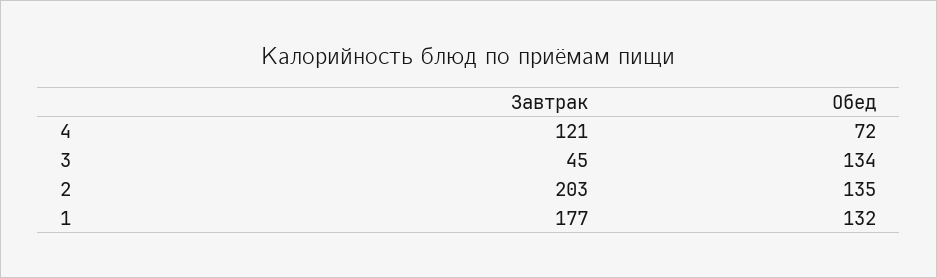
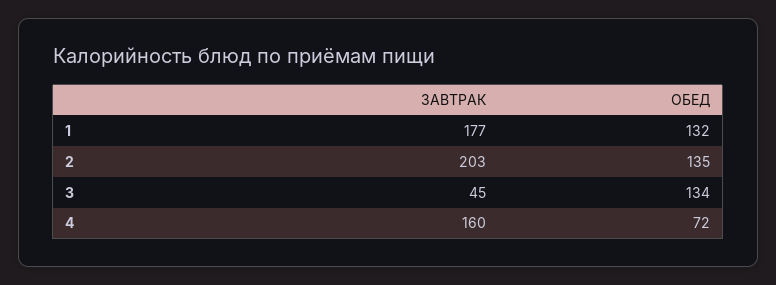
Завтрак, 4: 121 -> 160

